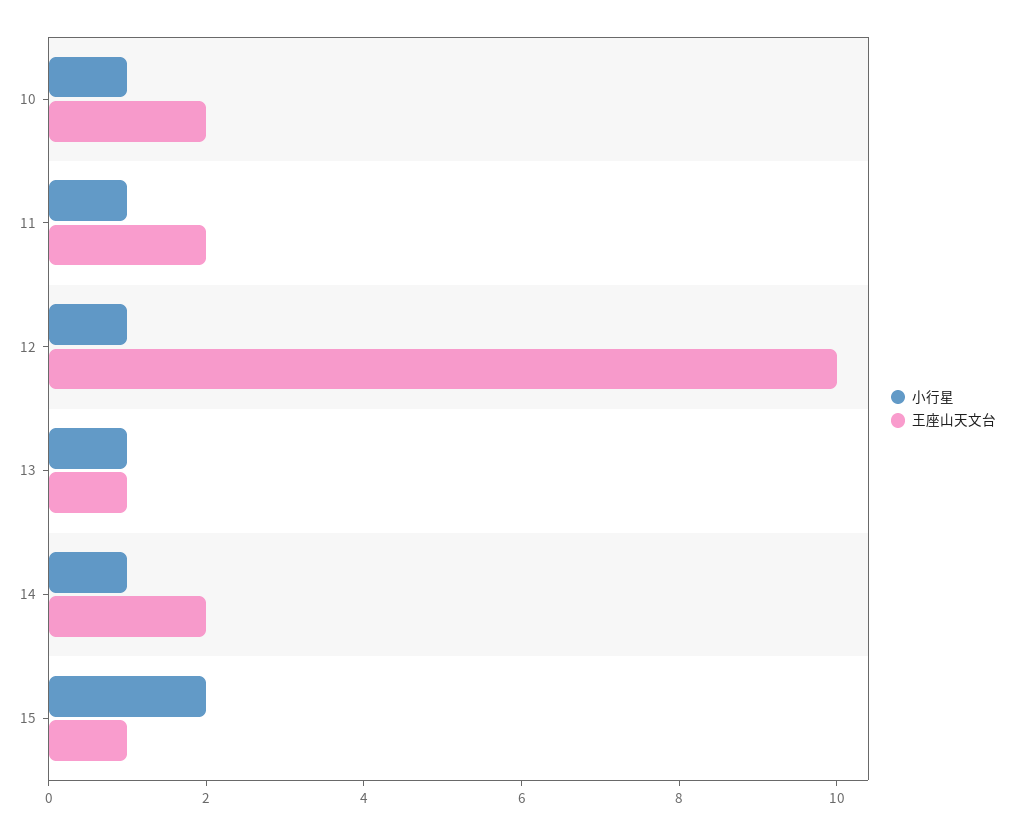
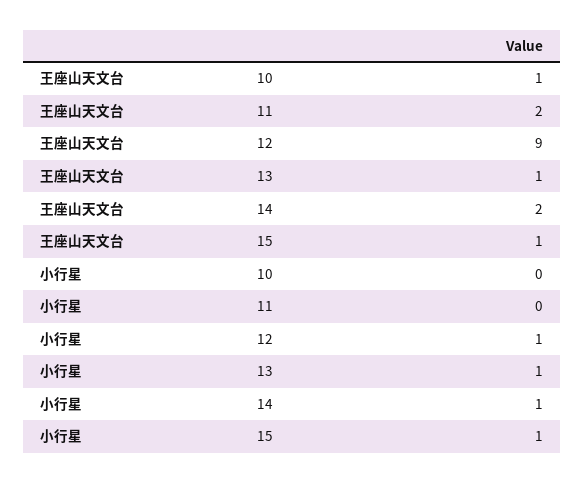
小行星, 10: 1 -> 0
王座山天文台, 10: 2 -> 1
小行星, 11: 1 -> 0
王座山天文台, 12: 10 -> 9
小行星, 15: 2 -> 1

